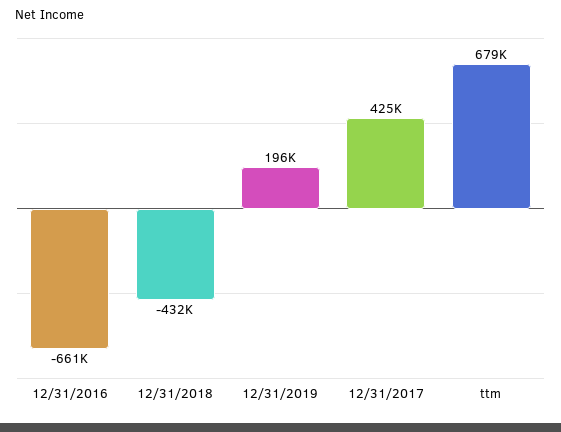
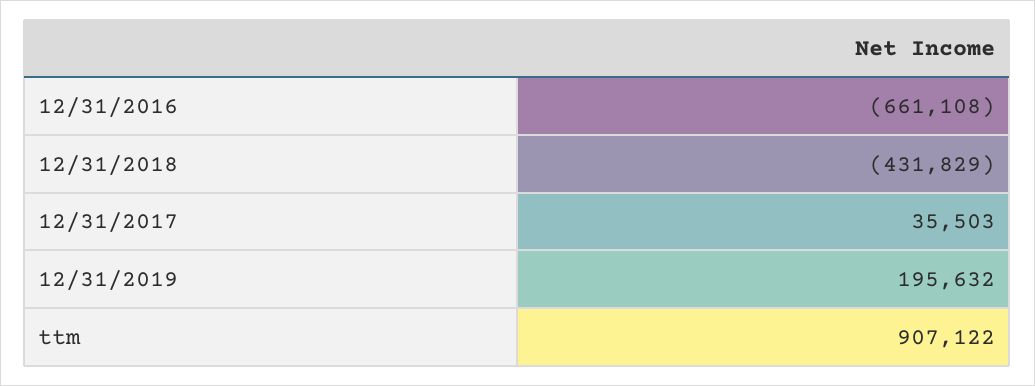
12/31/2017: 425000 -> 35503
ttm: 679000 -> 907122

